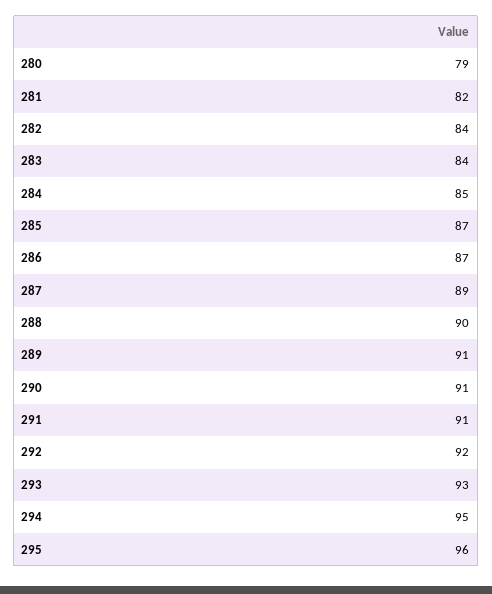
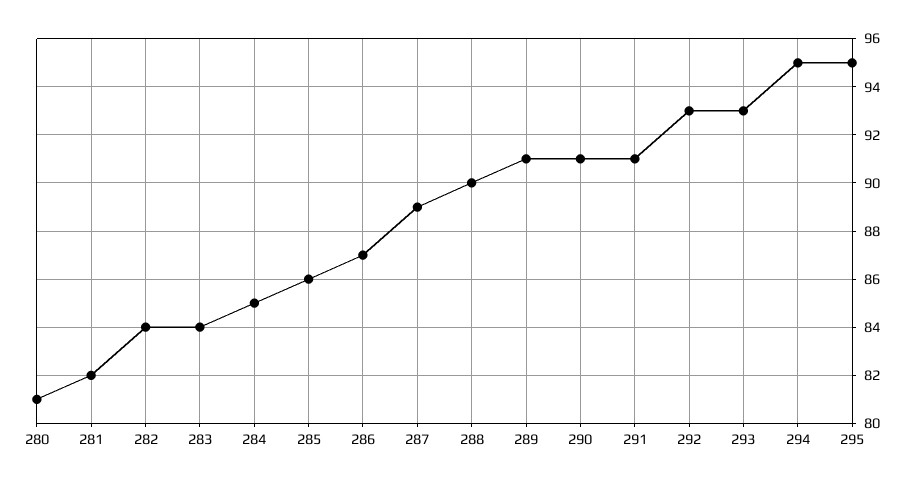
280: 79 -> 81
285: 87 -> 86
292: 92 -> 93
295: 96 -> 95

